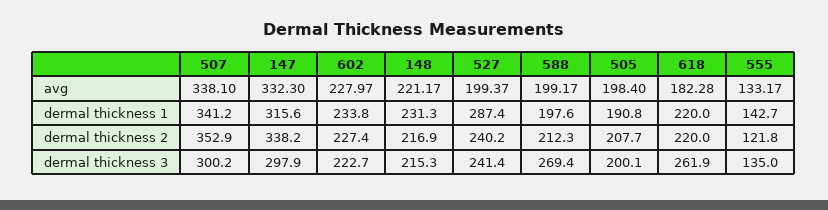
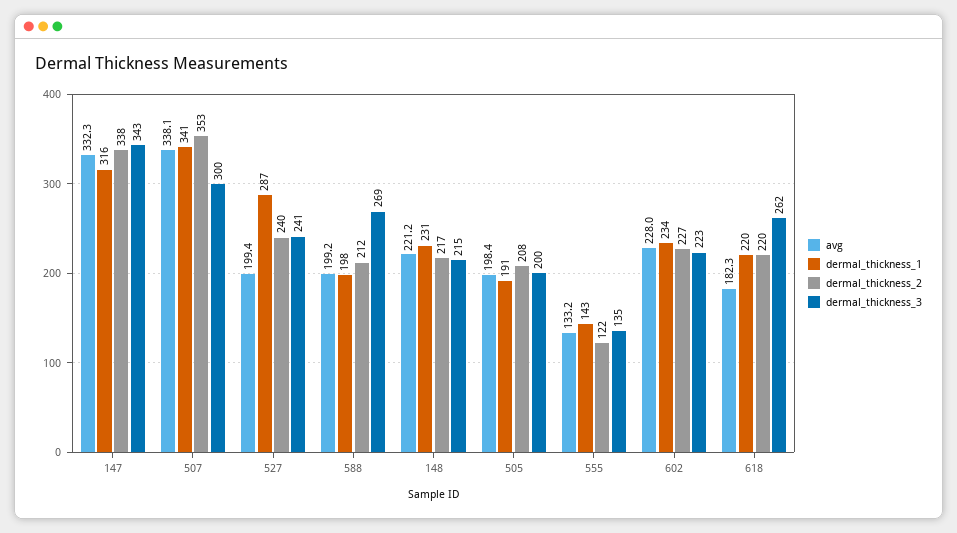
dermal thickness 3, 147: 297.9 -> 343

